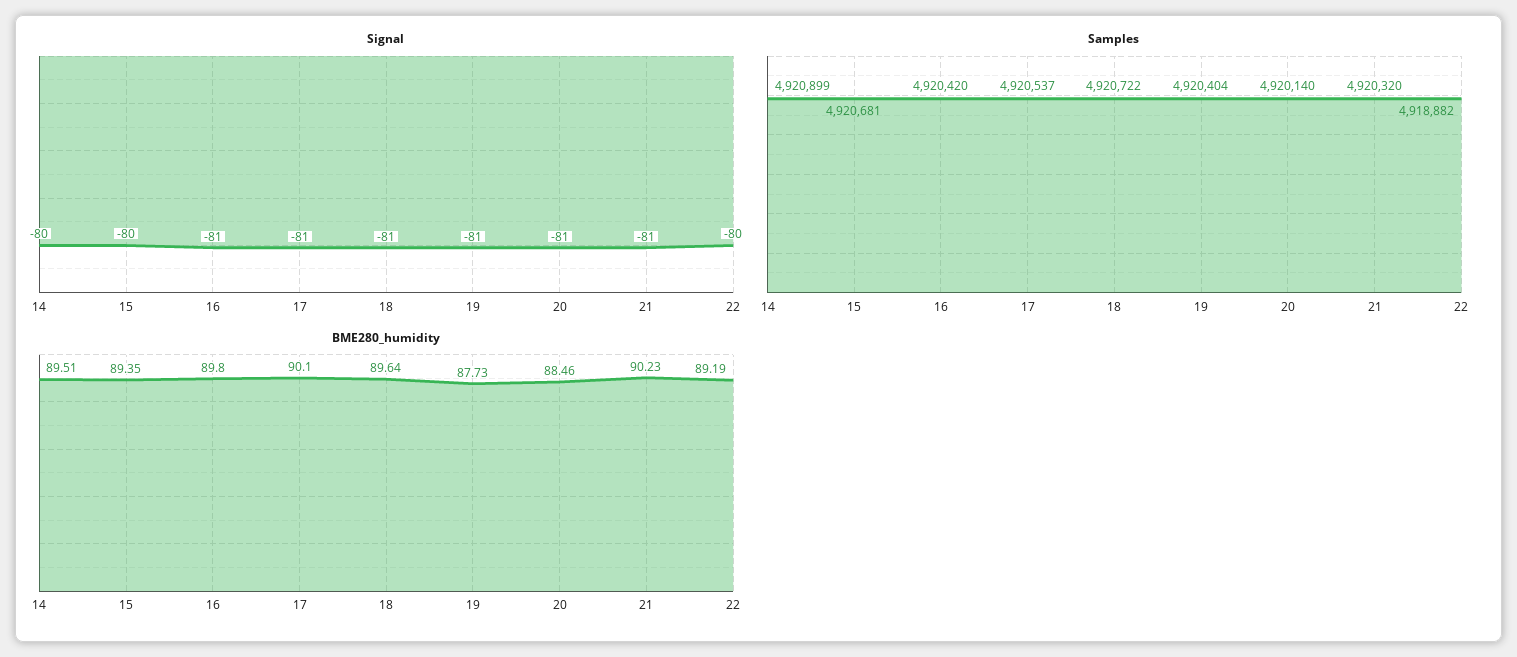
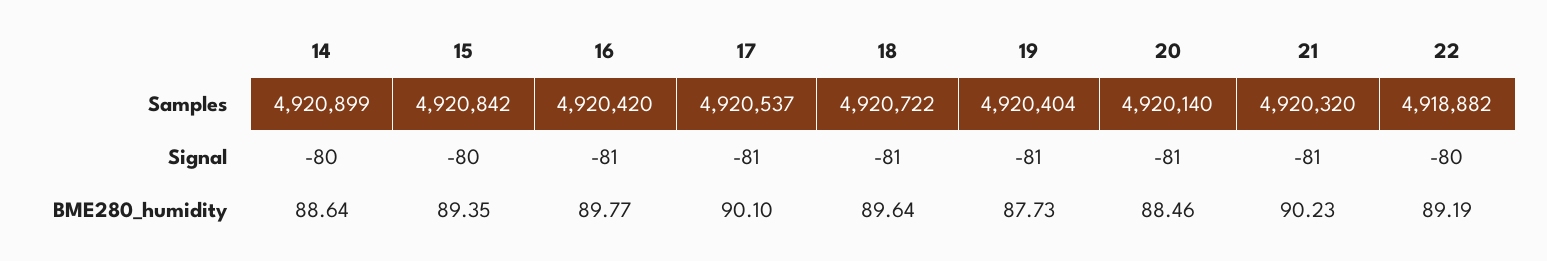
Samples, 15: 4920681 -> 4920842
BME280_humidity, 14: 89.51 -> 88.64
BME280_humidity, 16: 89.8 -> 89.77

